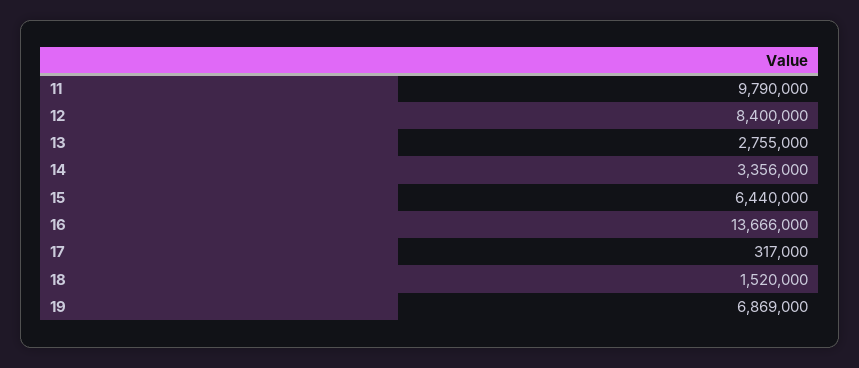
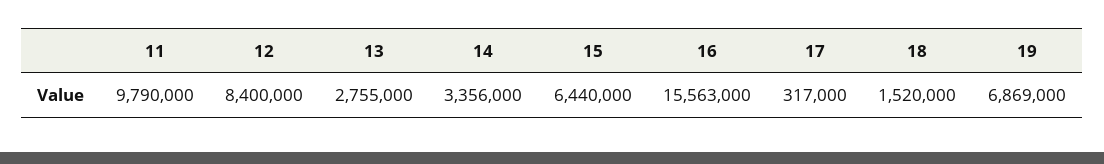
16: 13666000 -> 15563000

